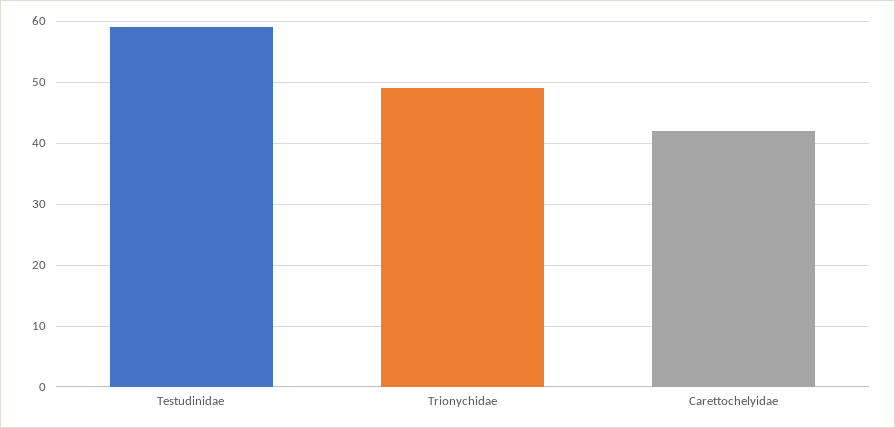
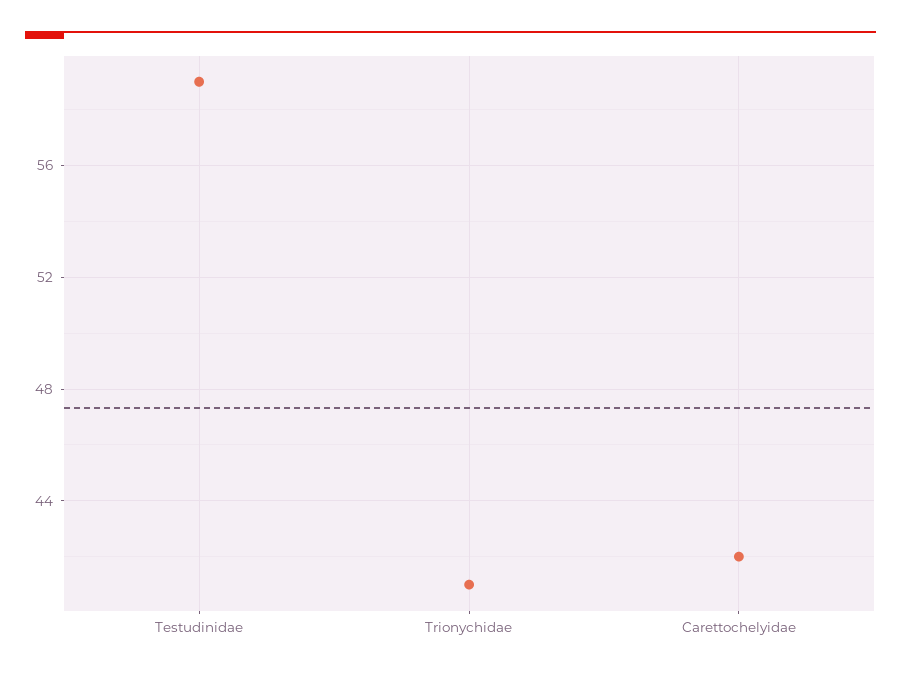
Trionychidae: 49 -> 41

